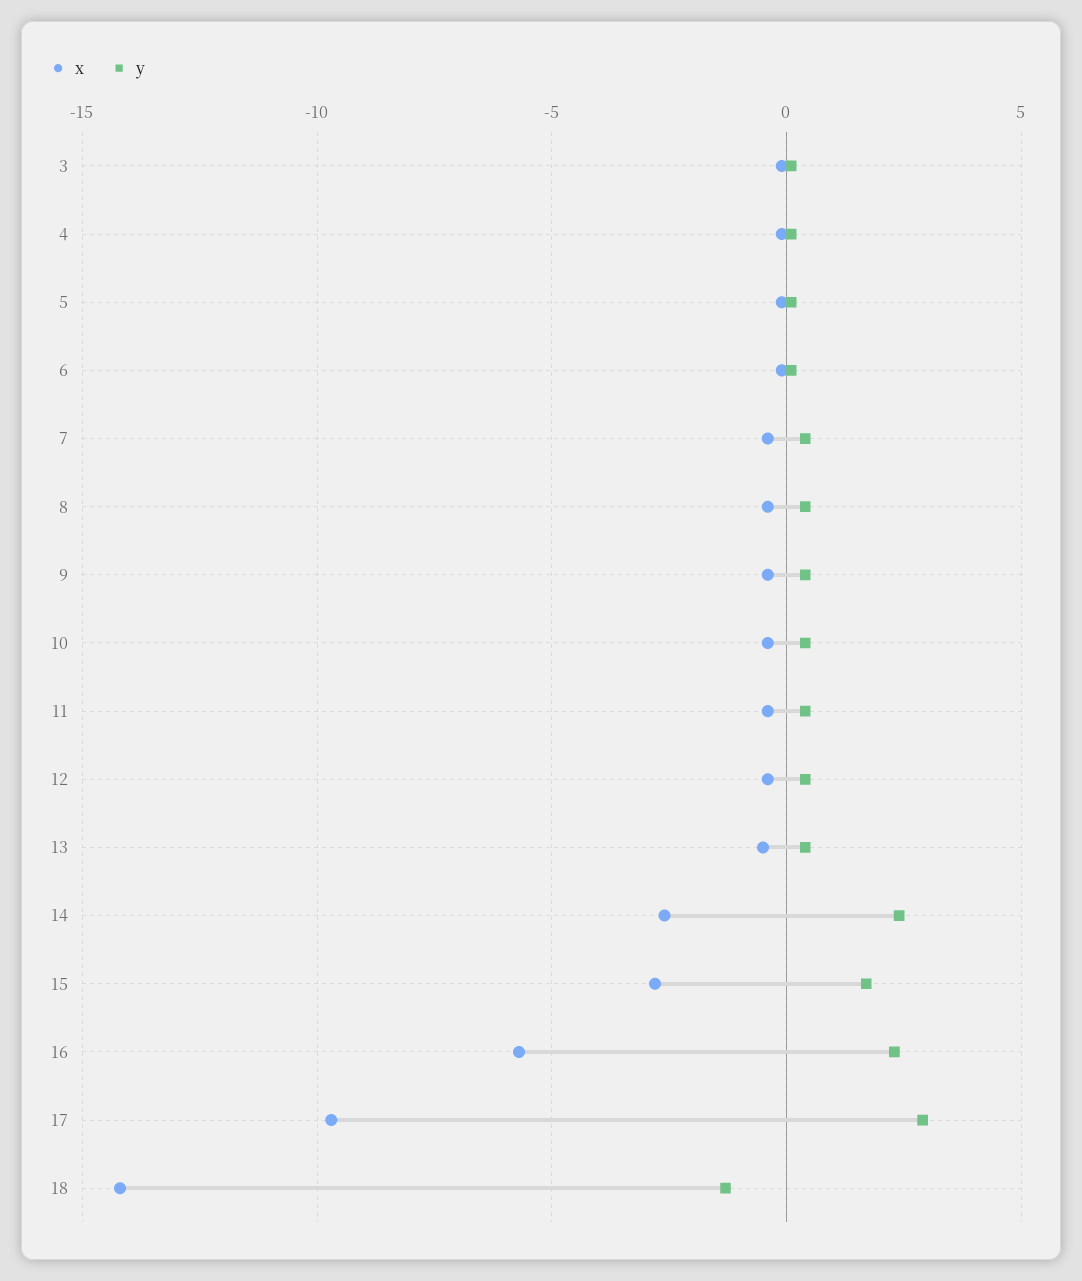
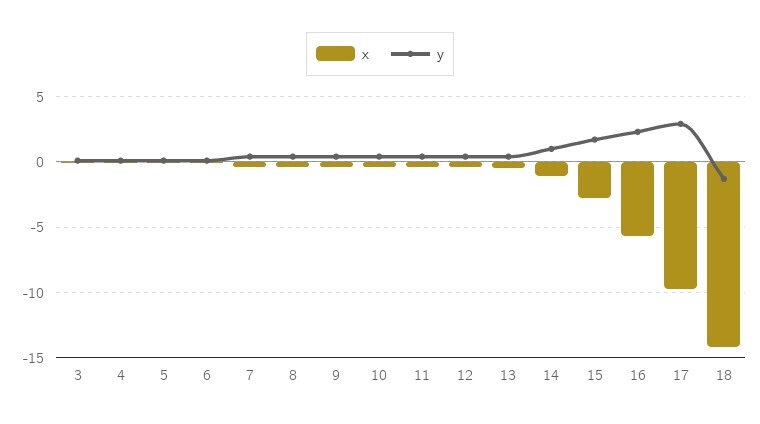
x, 14: -2.5 -> -1
y, 14: 2.5 -> 1

